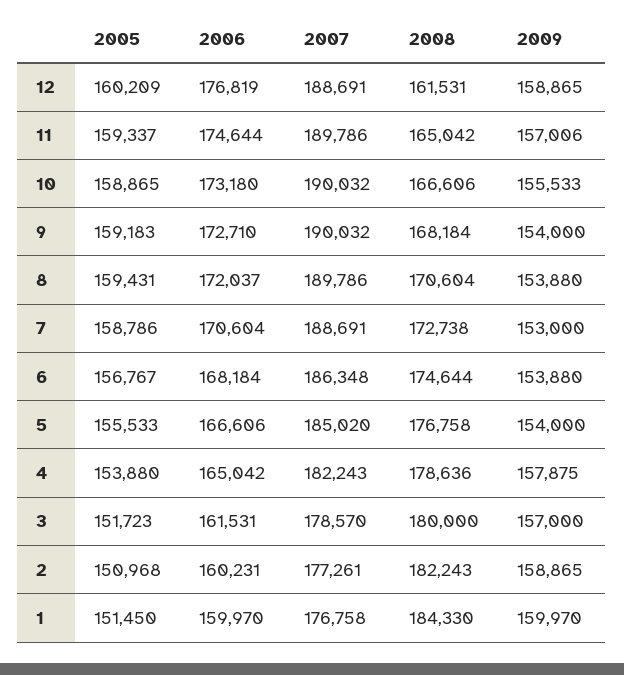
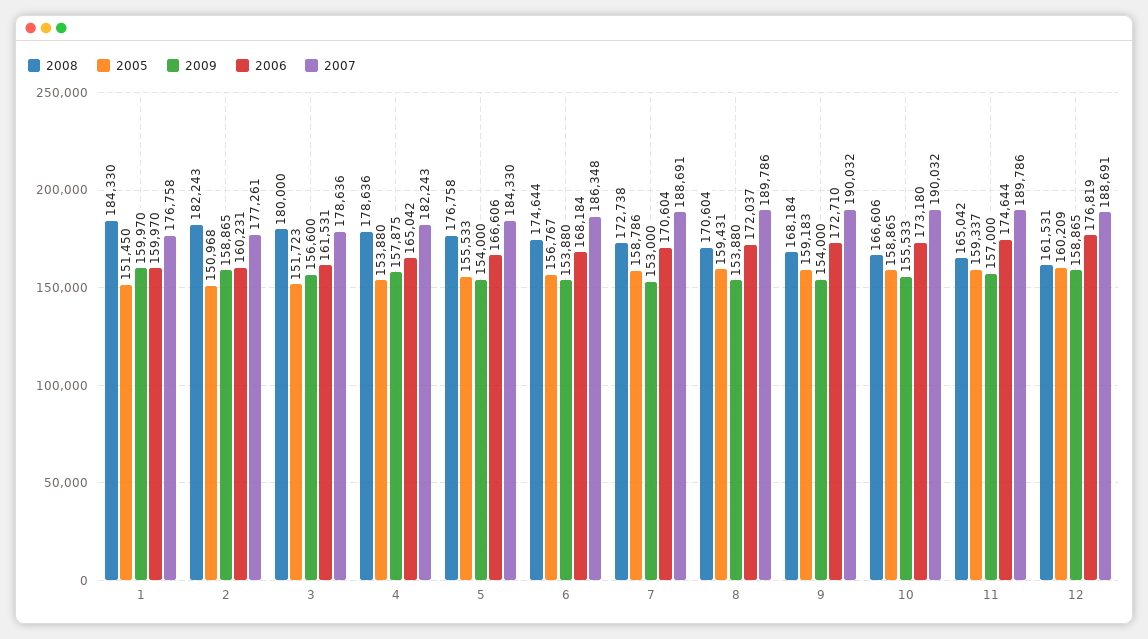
2009, 11: 157006 -> 157000
2007, 5: 185020 -> 184330
2007, 3: 178570 -> 178636
2009, 3: 157000 -> 156600

